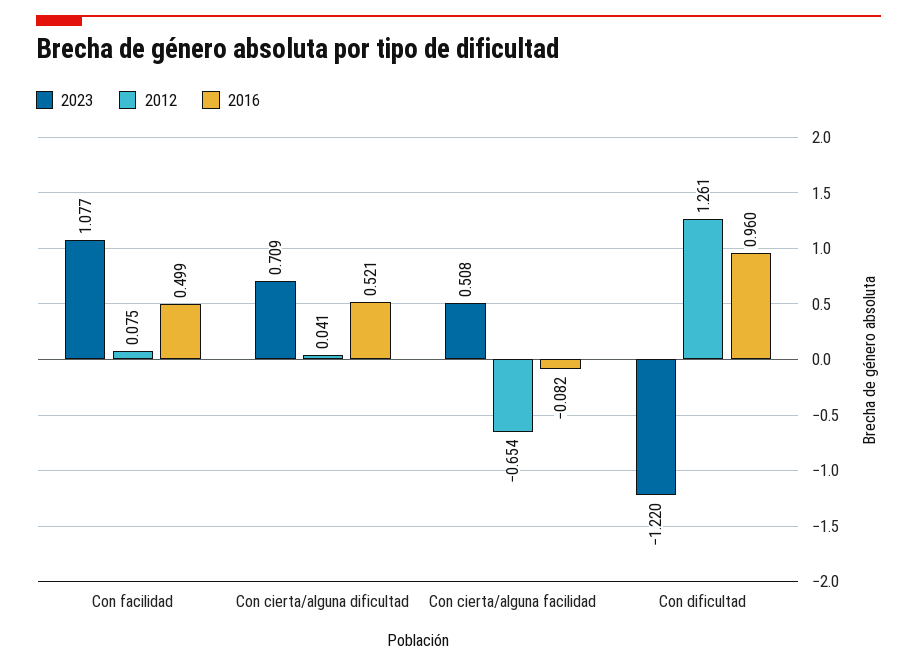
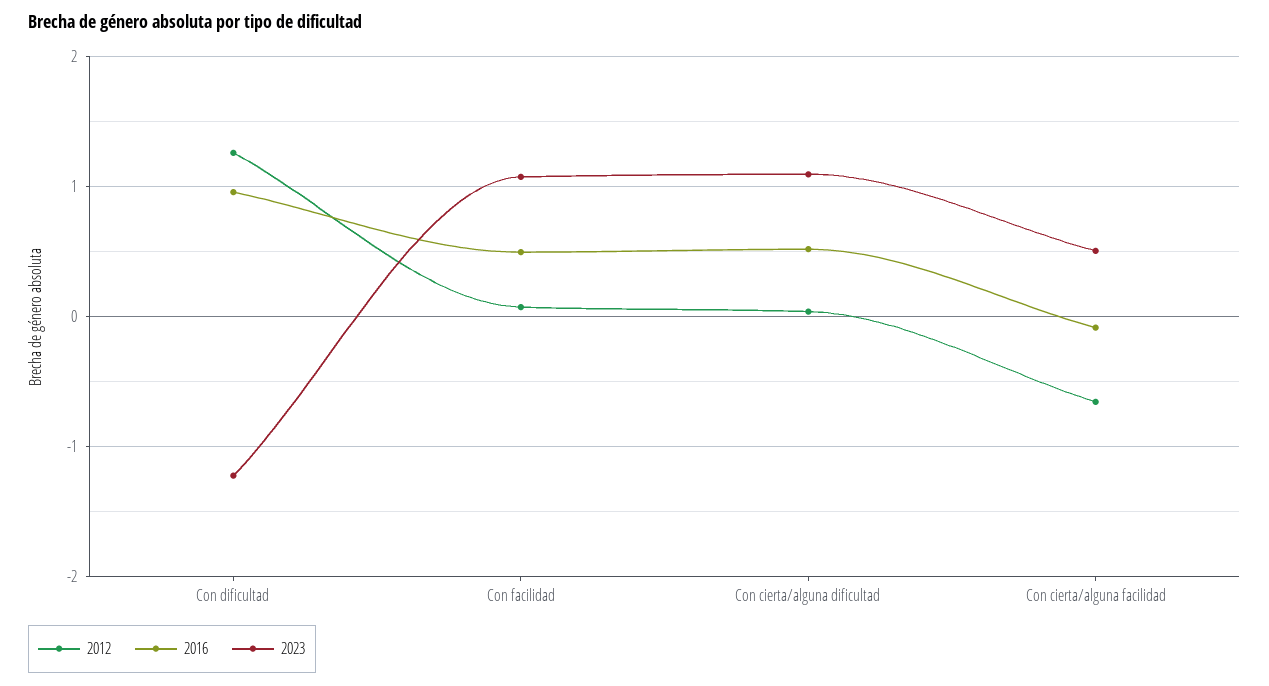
2023, Con cierta/alguna dificultad: 0.709 -> 1.1

